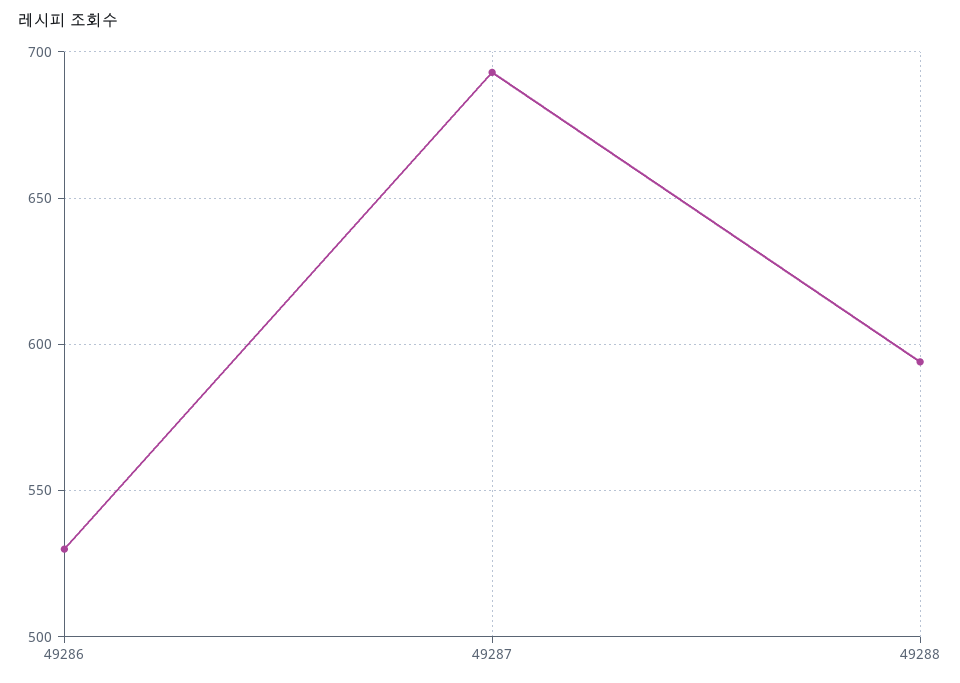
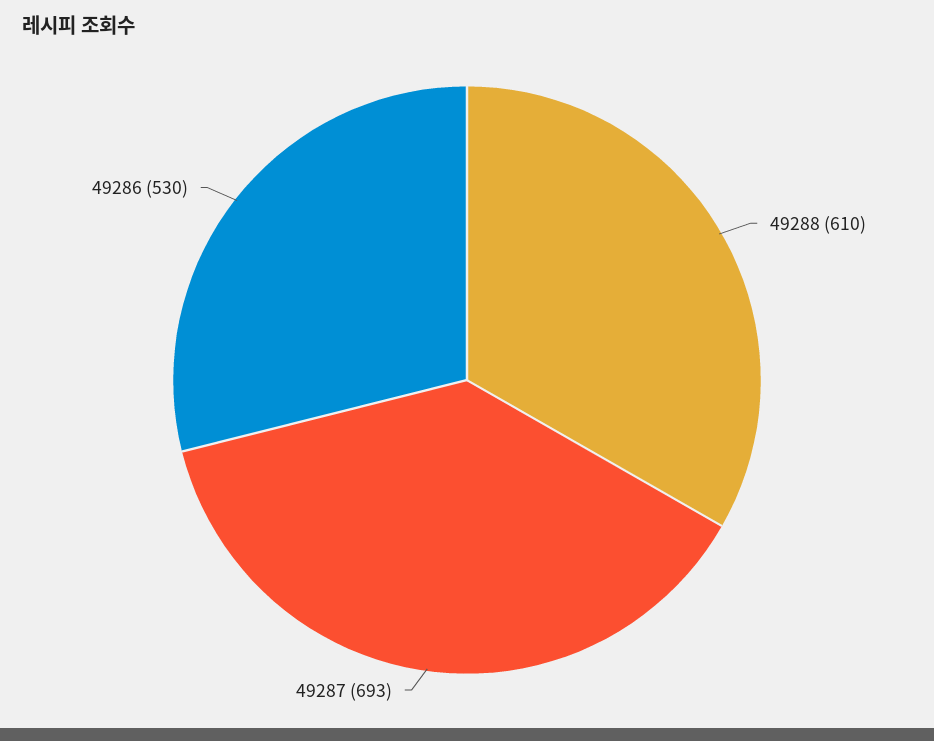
49288: 595 -> 610

